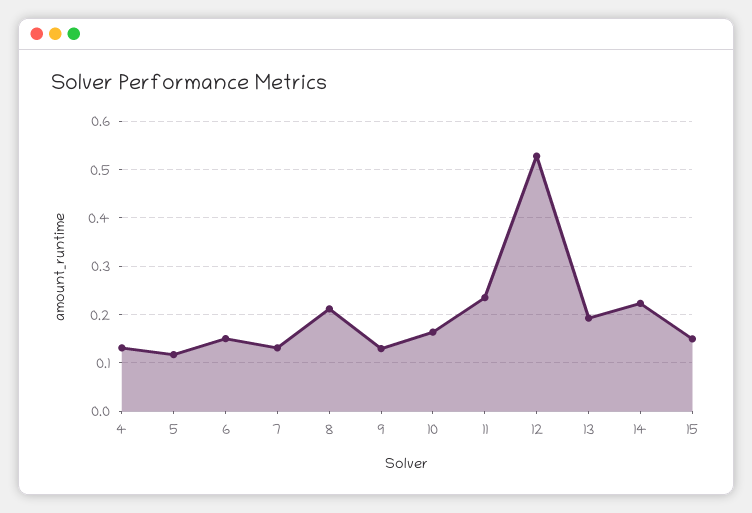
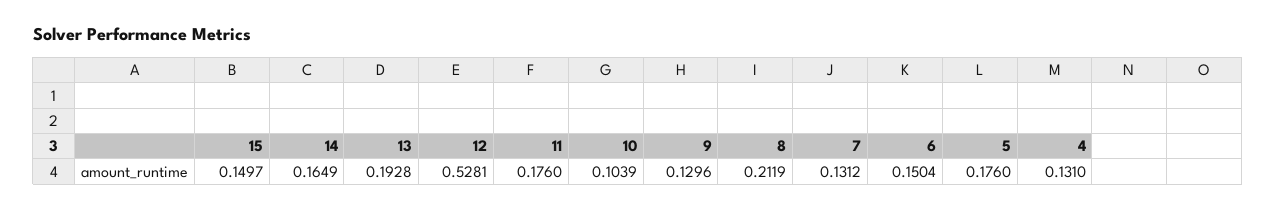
5: 0.12 -> 0.176
10: 0.16 -> 0.1039
11: 0.24 -> 0.176
14: 0.22 -> 0.1649

